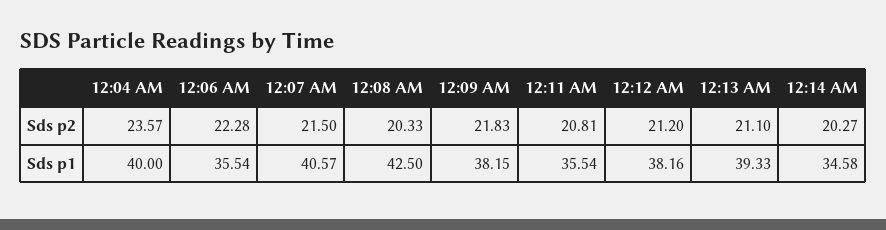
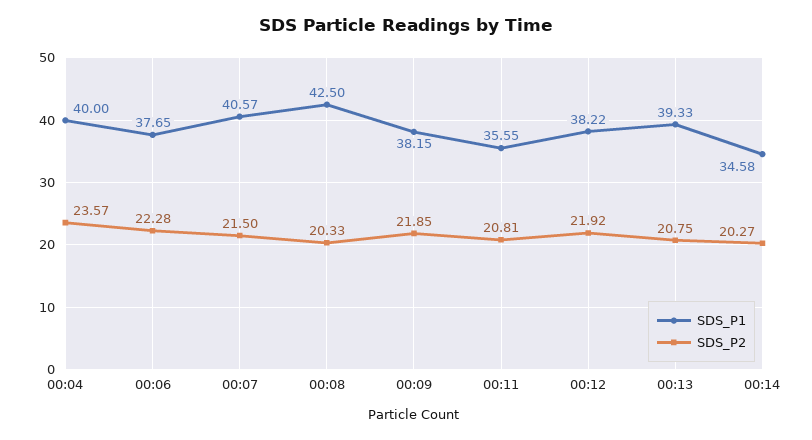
Sds p2, 12:09 AM: 21.83 -> 21.85
Sds p2, 12:12 AM: 21.2 -> 21.92
Sds p2, 12:13 AM: 21.1 -> 20.75
Sds p1, 12:06 AM: 35.54 -> 37.65
Sds p1, 12:11 AM: 35.54 -> 35.55
Sds p1, 12:12 AM: 38.16 -> 38.22

